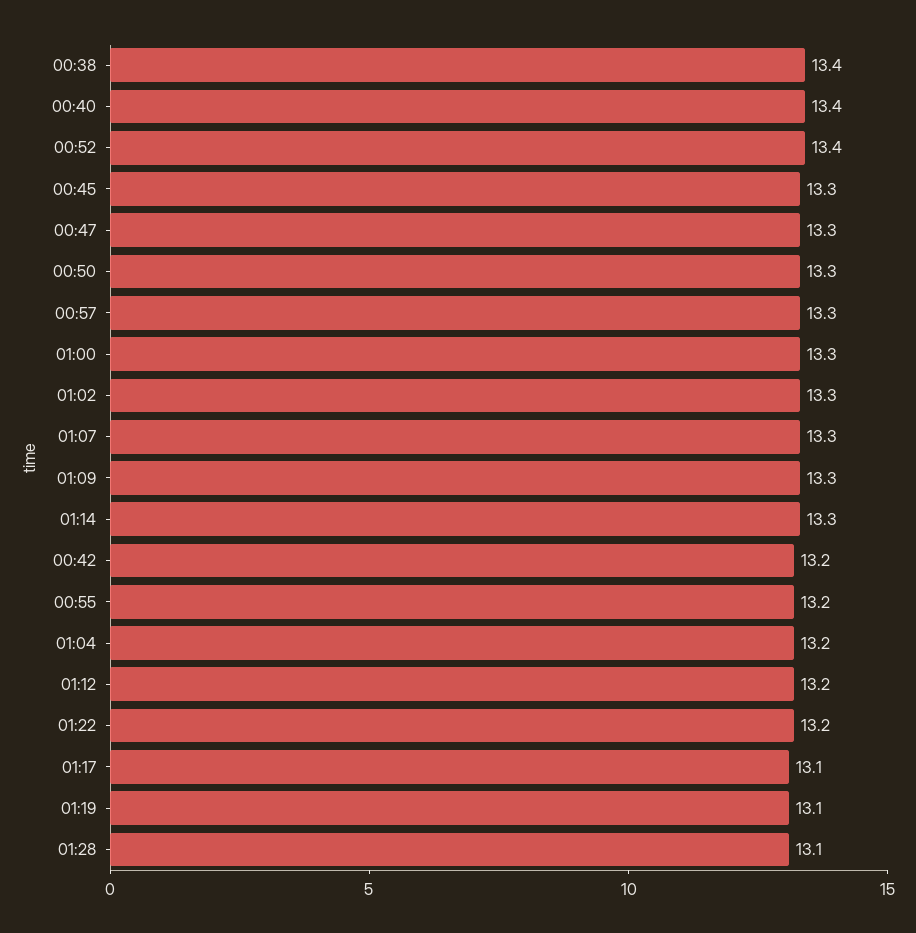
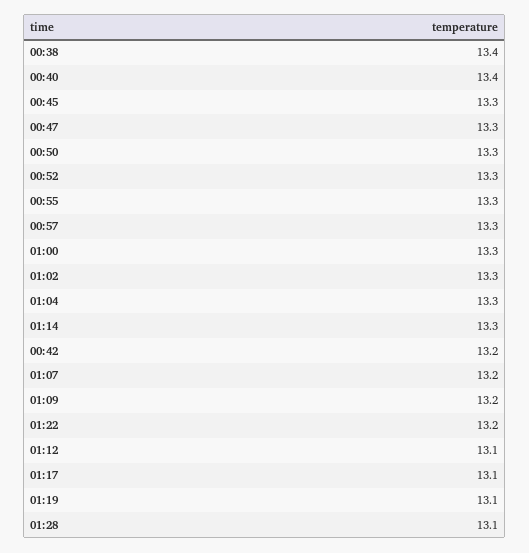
00:52: 13.4 -> 13.3
01:07: 13.3 -> 13.2
01:09: 13.3 -> 13.2
00:55: 13.2 -> 13.3
01:04: 13.2 -> 13.3
01:12: 13.2 -> 13.1

